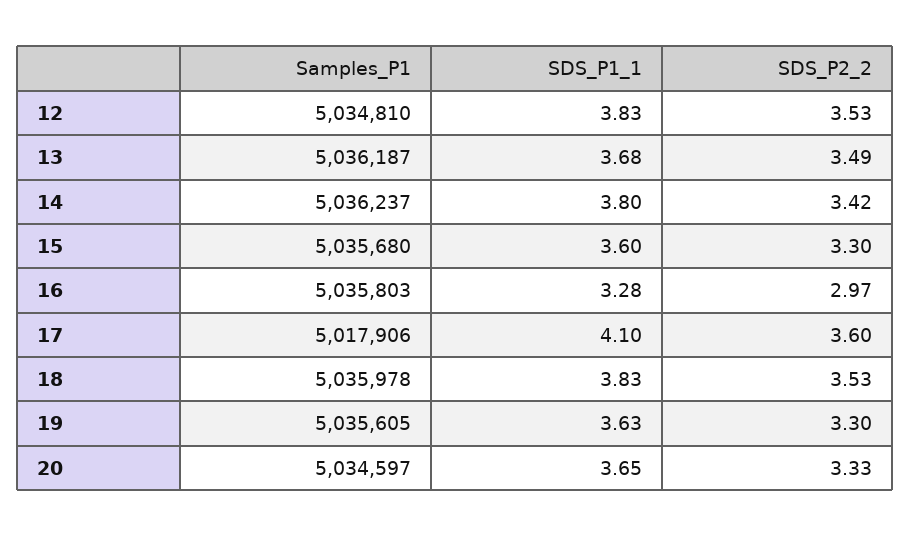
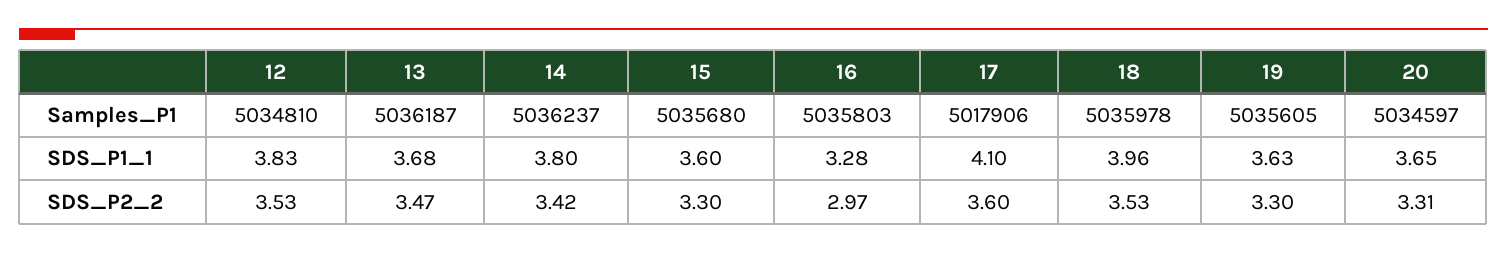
SDS_P2_2, 13: 3.49 -> 3.47
SDS_P1_1, 18: 3.83 -> 3.96
SDS_P2_2, 20: 3.33 -> 3.31

